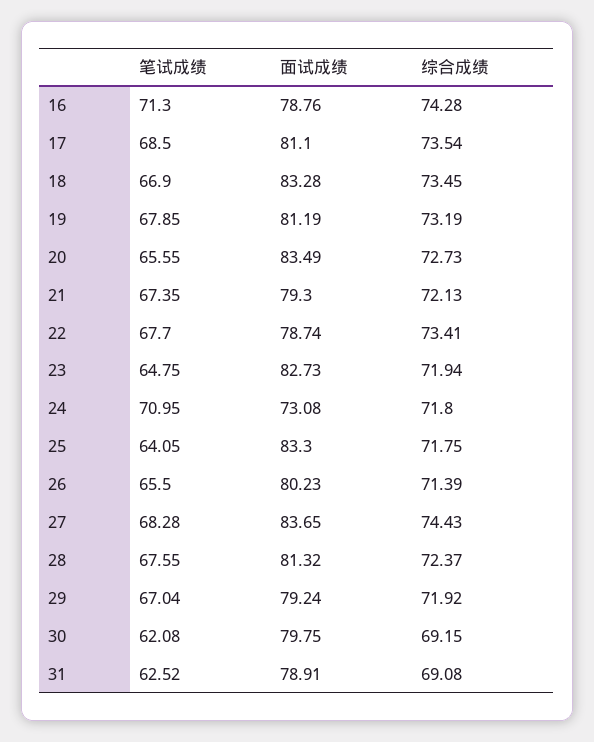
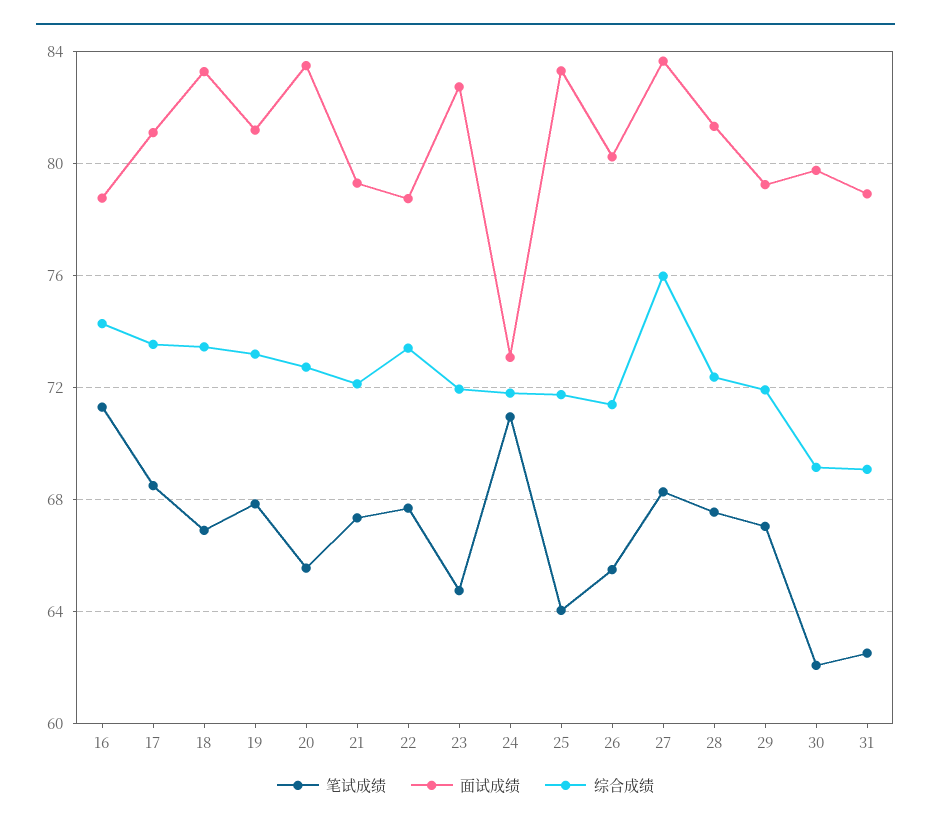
综合成绩, 27: 74.43 -> 76

